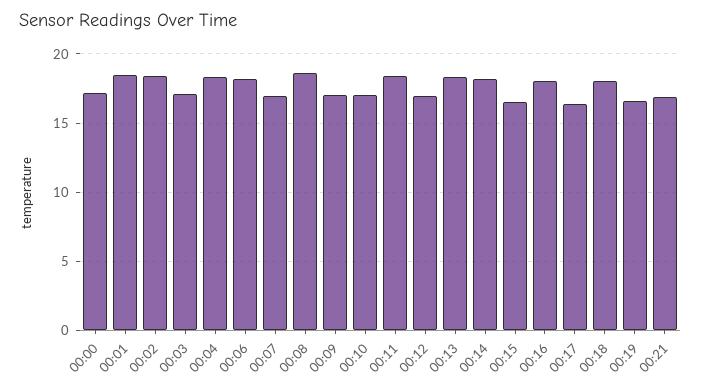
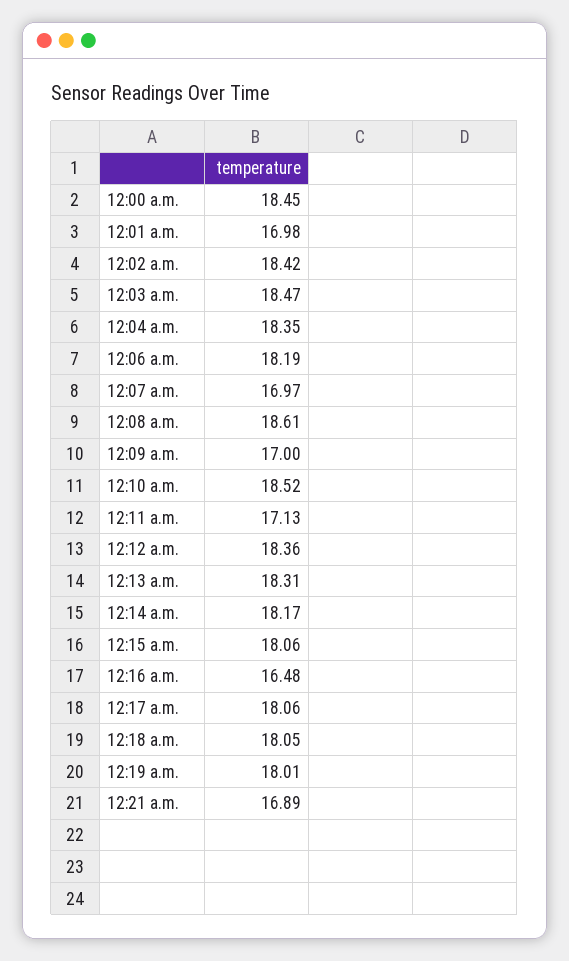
00:00: 17 -> 18.45
00:01: 18.5 -> 16.98
00:03: 17 -> 18.47
00:10: 17 -> 18.52
00:11: 18.5 -> 17.13
00:12: 17 -> 18.36
00:15: 16.5 -> 18.06
00:16: 18 -> 16.48
00:17: 16.5 -> 18.06
00:19: 16.5 -> 18.01

